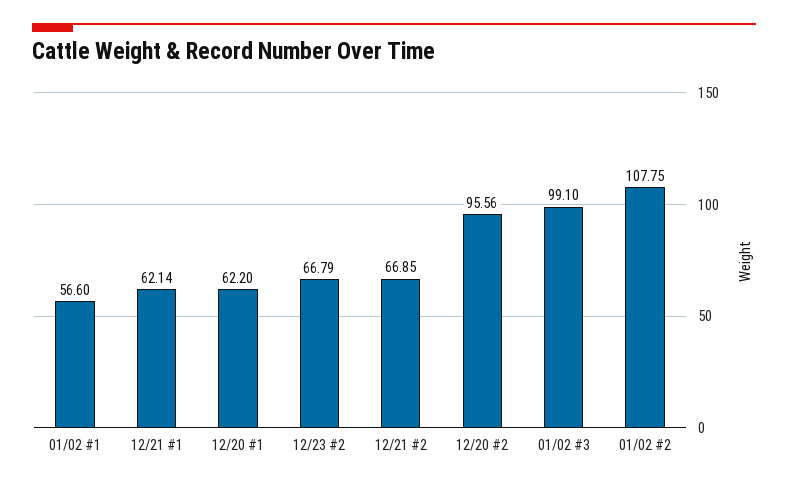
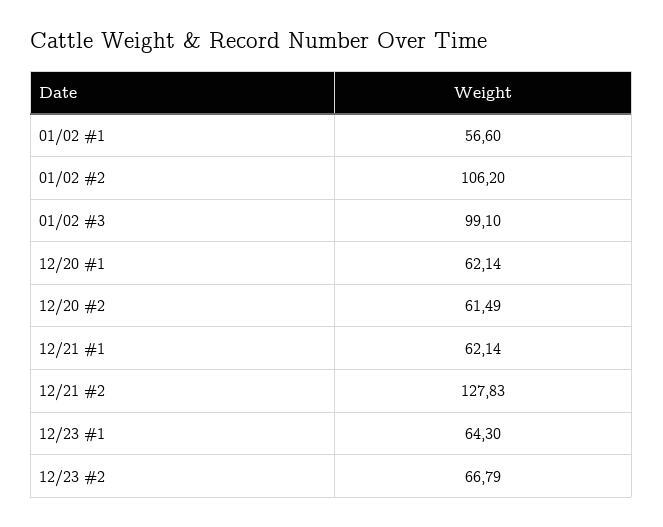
12/20 #1: 62.2 -> 62.14
12/21 #2: 66.85 -> 127.83
12/20 #2: 95.56 -> 61.49
01/02 #2: 107.75 -> 106.2
12/23 #1: none -> 64.3

